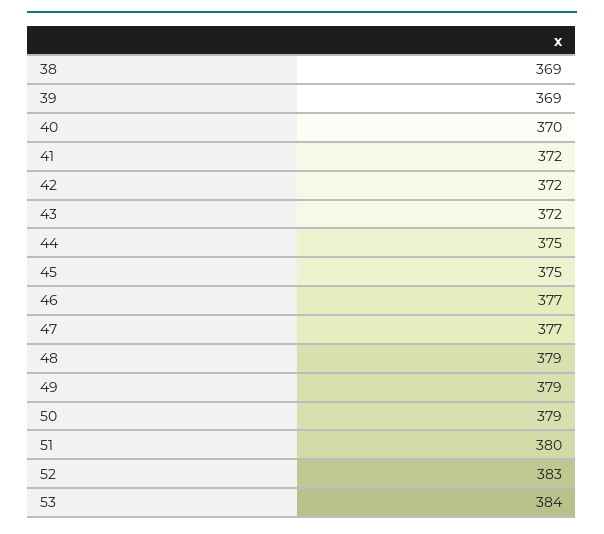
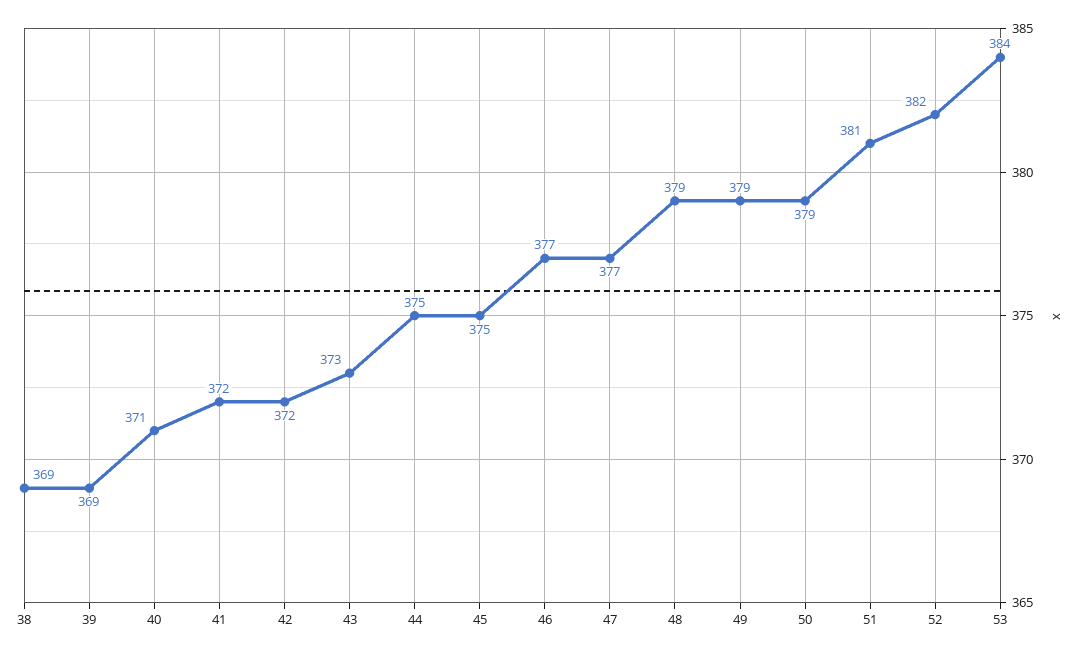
40: 370 -> 371
43: 372 -> 373
51: 380 -> 381
52: 383 -> 382

